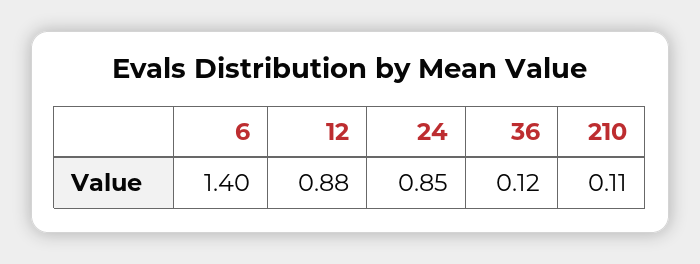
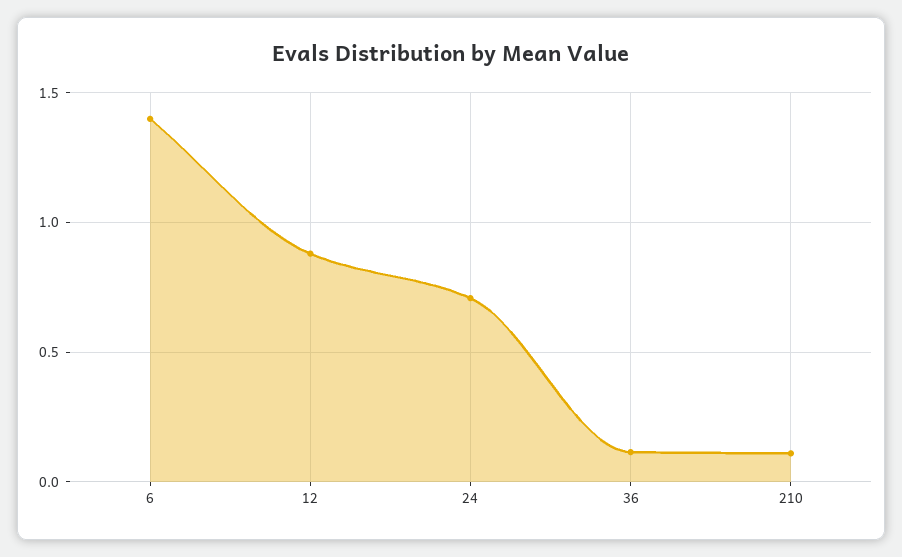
24: 0.85 -> 0.7

